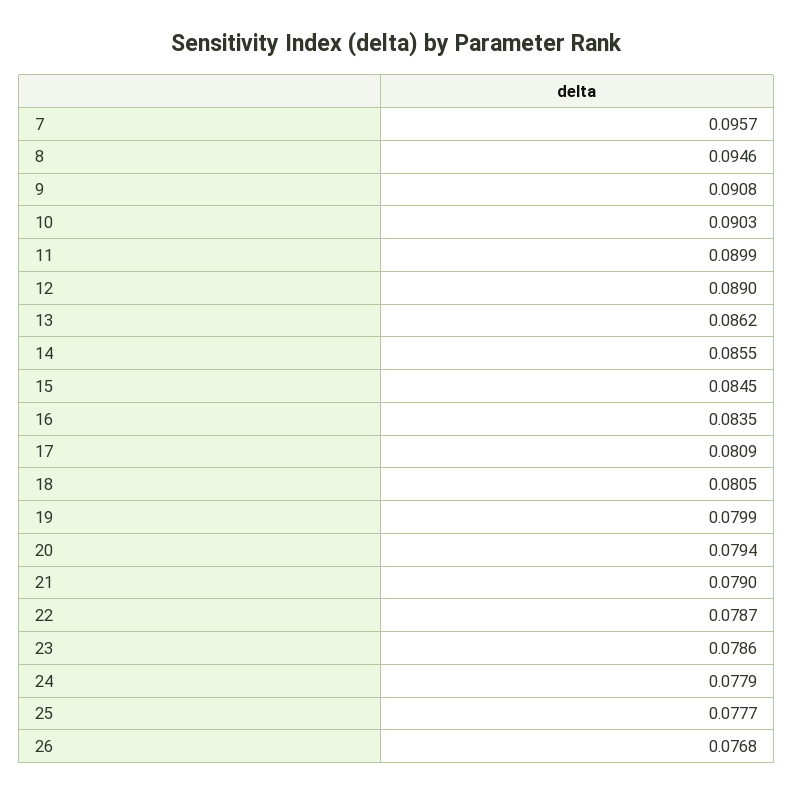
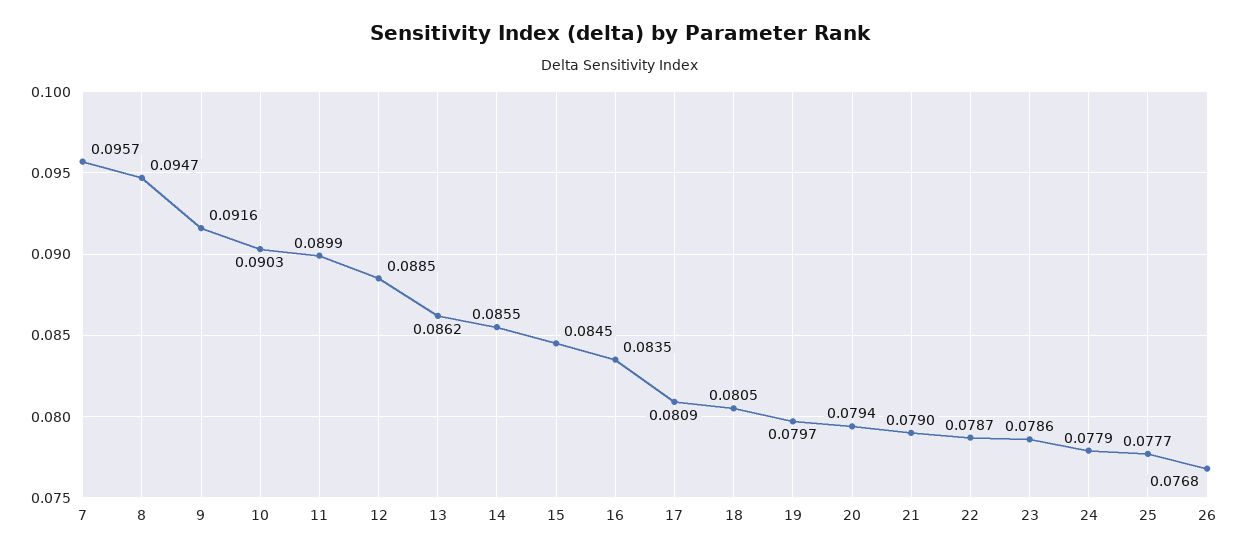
8: 0.0946 -> 0.0947
9: 0.0908 -> 0.0916
12: 0.089 -> 0.0885
19: 0.0799 -> 0.0797

